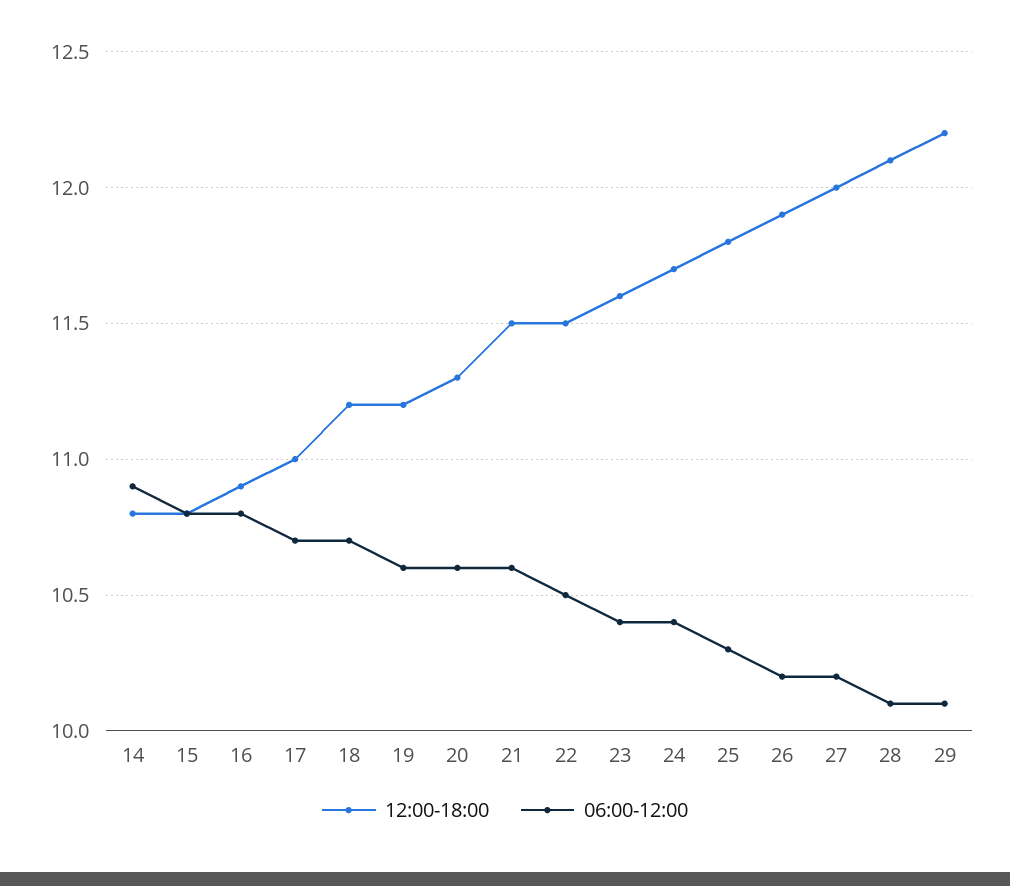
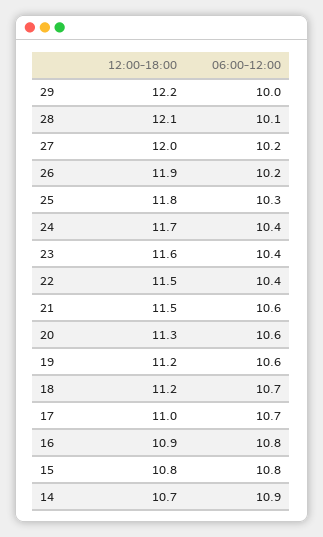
12:00-18:00, 14: 10.8 -> 10.7
06:00-12:00, 22: 10.5 -> 10.4
06:00-12:00, 29: 10.1 -> 10

